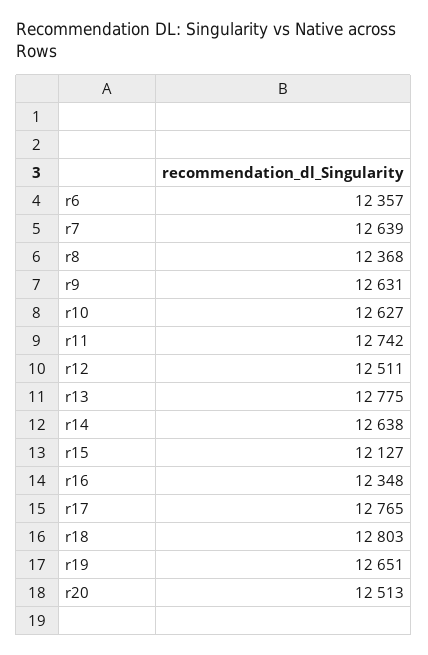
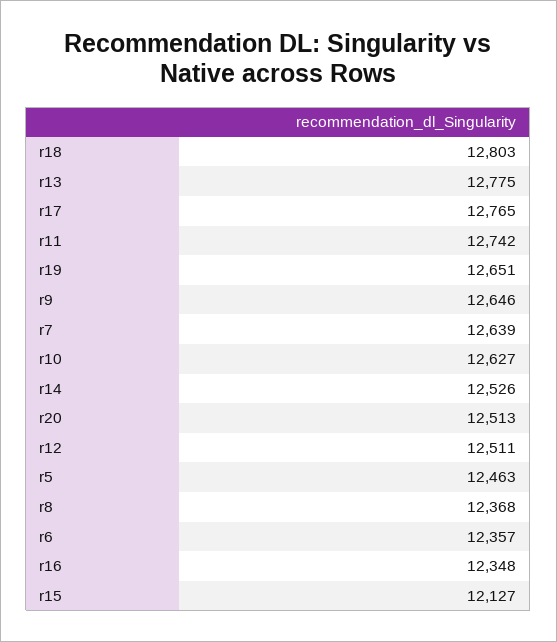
r9: 12631 -> 12646
r14: 12638 -> 12526
r5: none -> 12463

